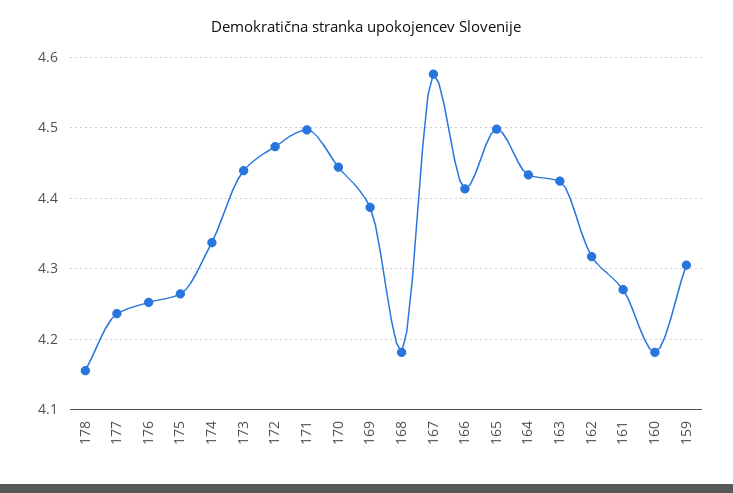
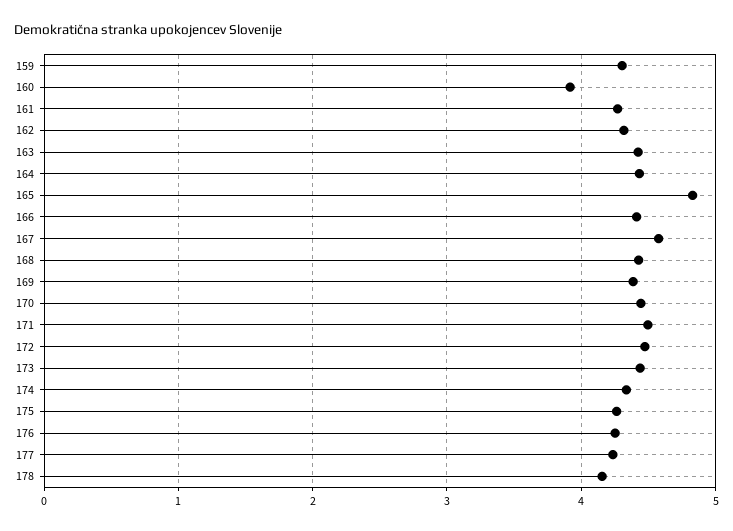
168: 4.18 -> 4.4
165: 4.5 -> 4.8
160: 4.18 -> 3.9

